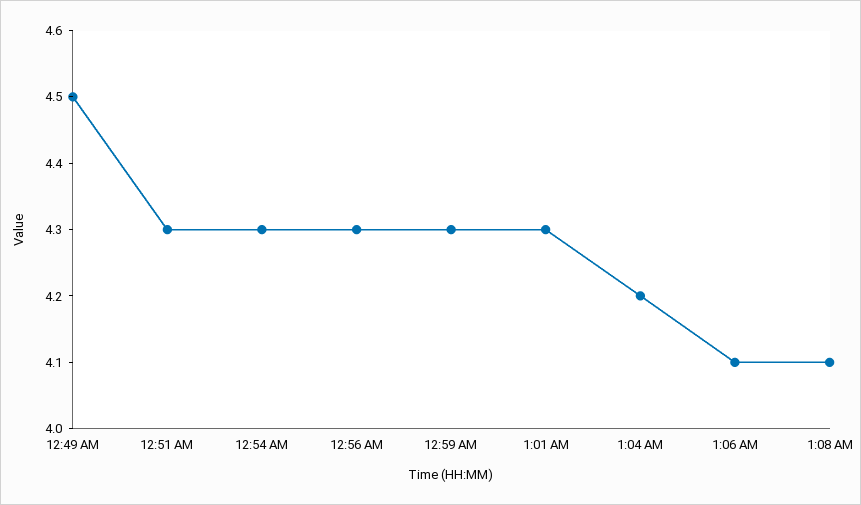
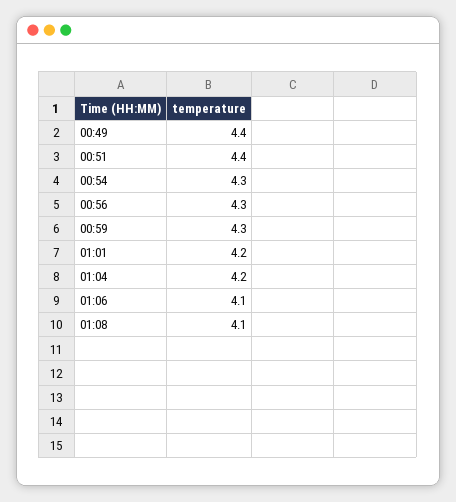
12:49 AM: 4.5 -> 4.4
12:51 AM: 4.3 -> 4.4
1:01 AM: 4.3 -> 4.2

